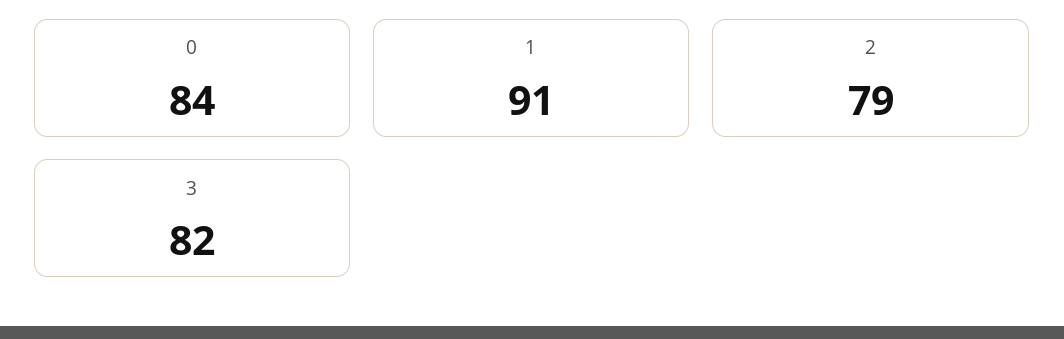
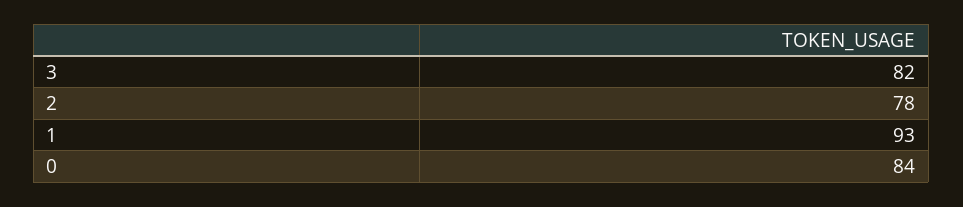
1: 91 -> 93
2: 79 -> 78

